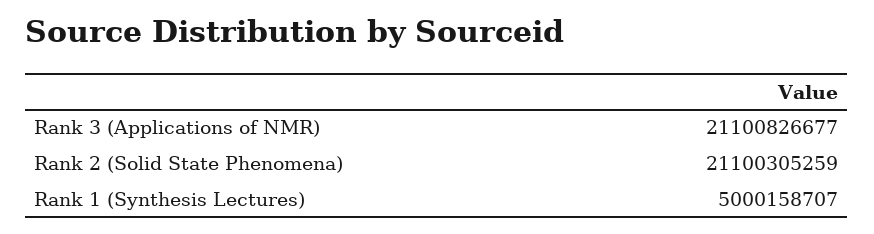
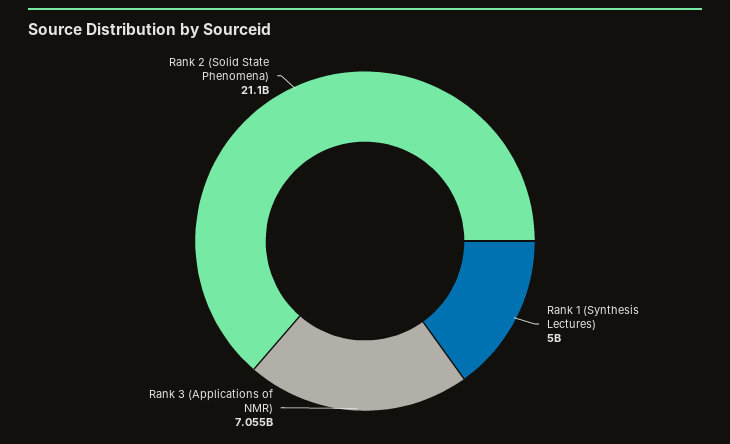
Rank 3 (Applications of NMR): 21100826677 -> 7055000000

